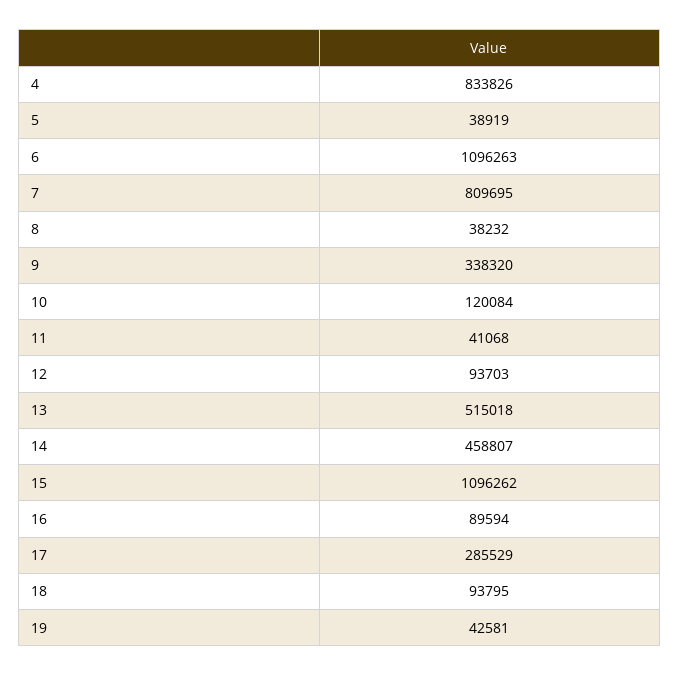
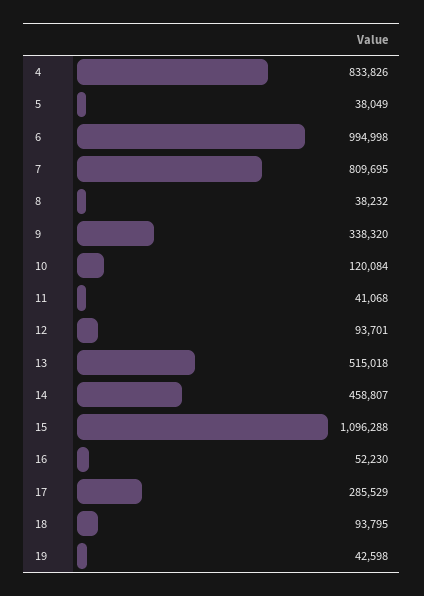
5: 38919 -> 38049
6: 1096263 -> 994998
12: 93703 -> 93701
15: 1096262 -> 1096288
16: 89594 -> 52230
19: 42581 -> 42598

